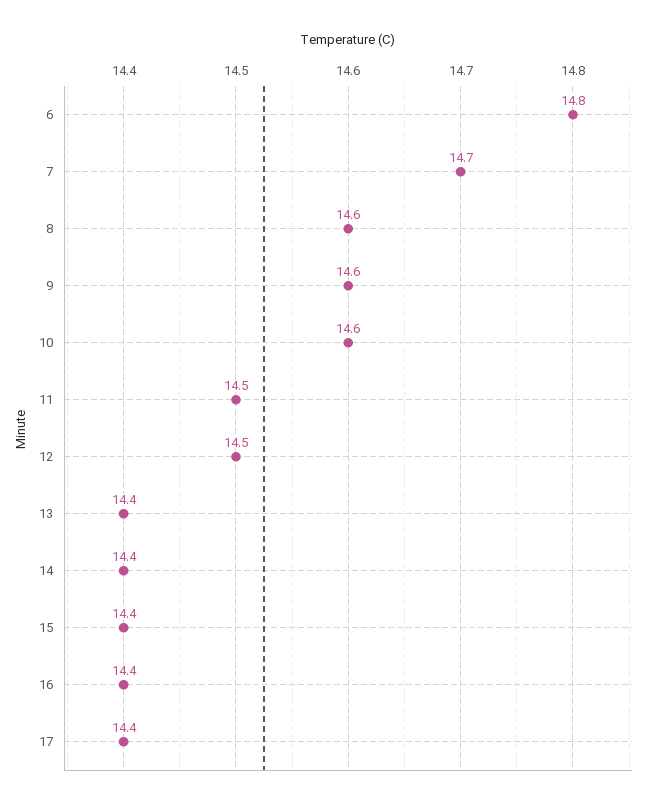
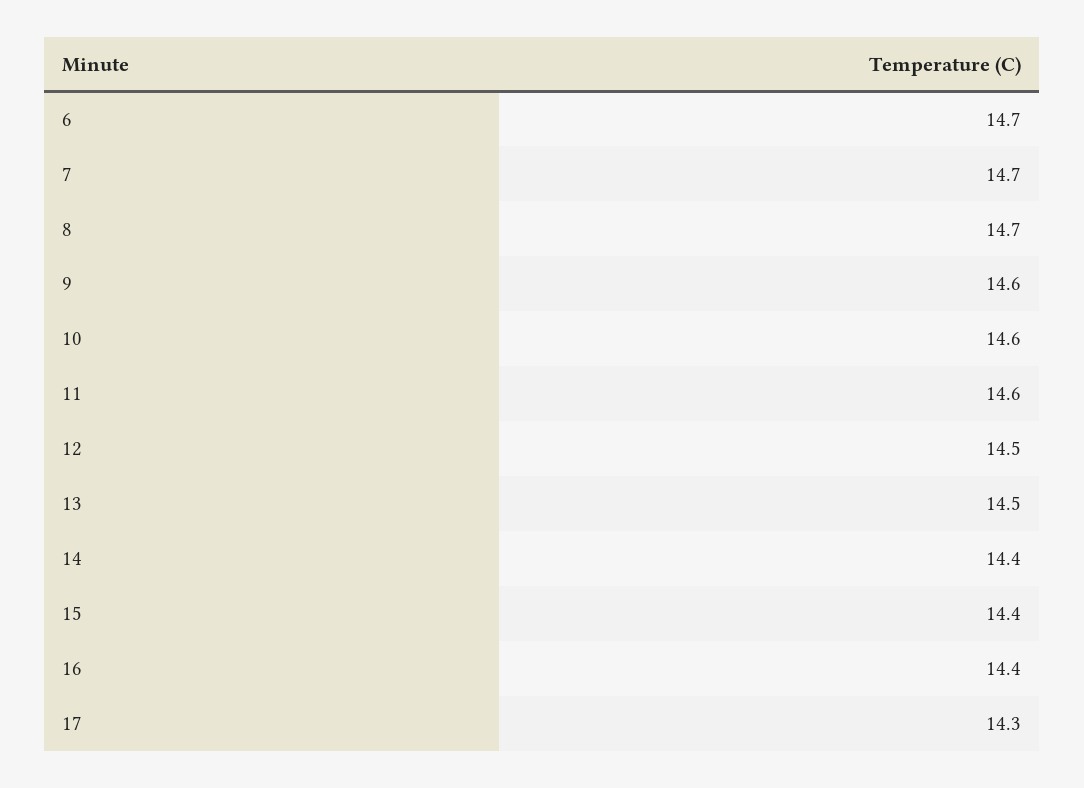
6: 14.8 -> 14.7
8: 14.6 -> 14.7
11: 14.5 -> 14.6
13: 14.4 -> 14.5
17: 14.4 -> 14.3

